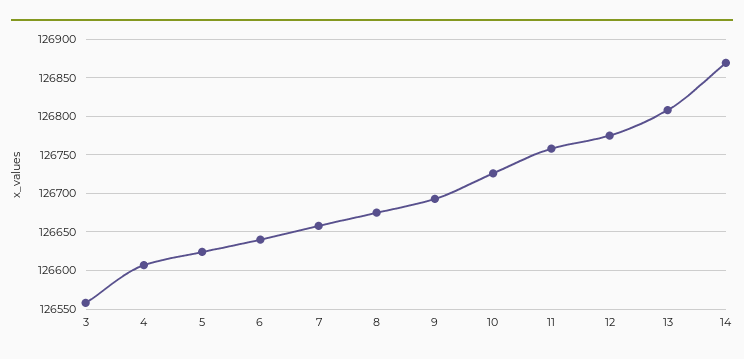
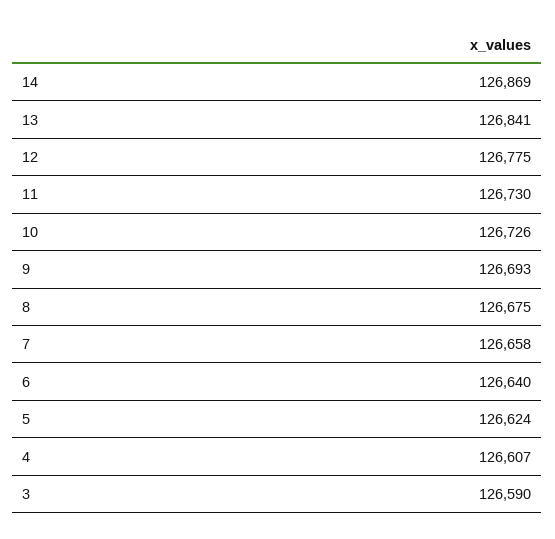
3: 126560 -> 126590
11: 126760 -> 126730
13: 126810 -> 126841

